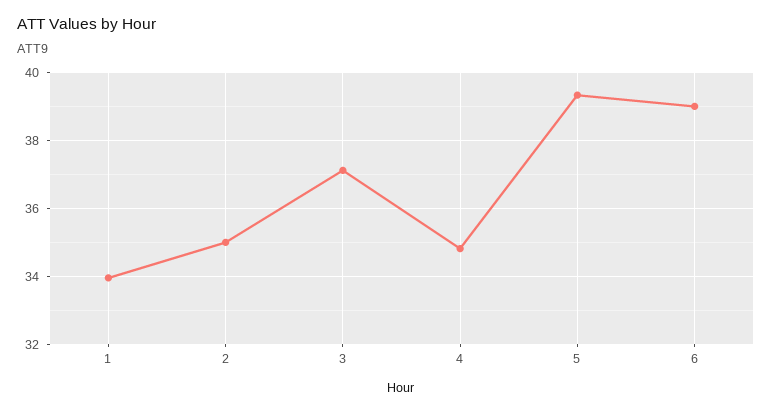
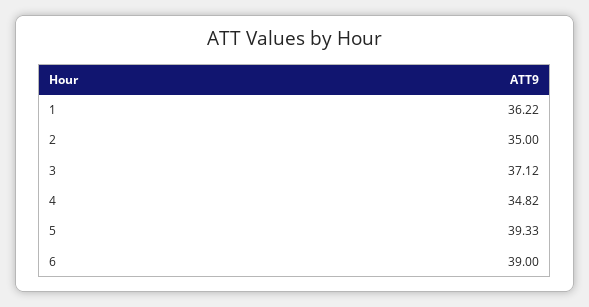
1: 34 -> 36.22

